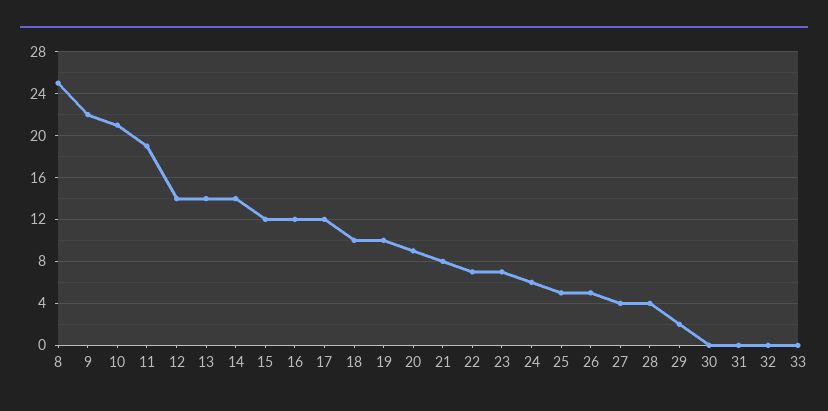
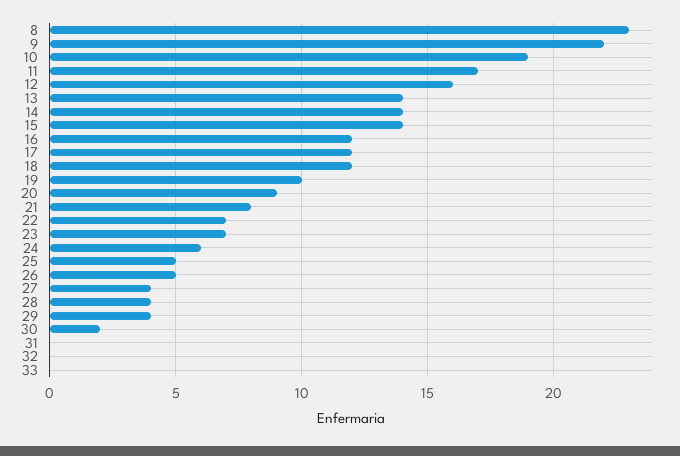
8: 25 -> 23
10: 21 -> 19
11: 19 -> 17
12: 14 -> 16
15: 12 -> 14
18: 10 -> 12
29: 2 -> 4
30: 0 -> 2

